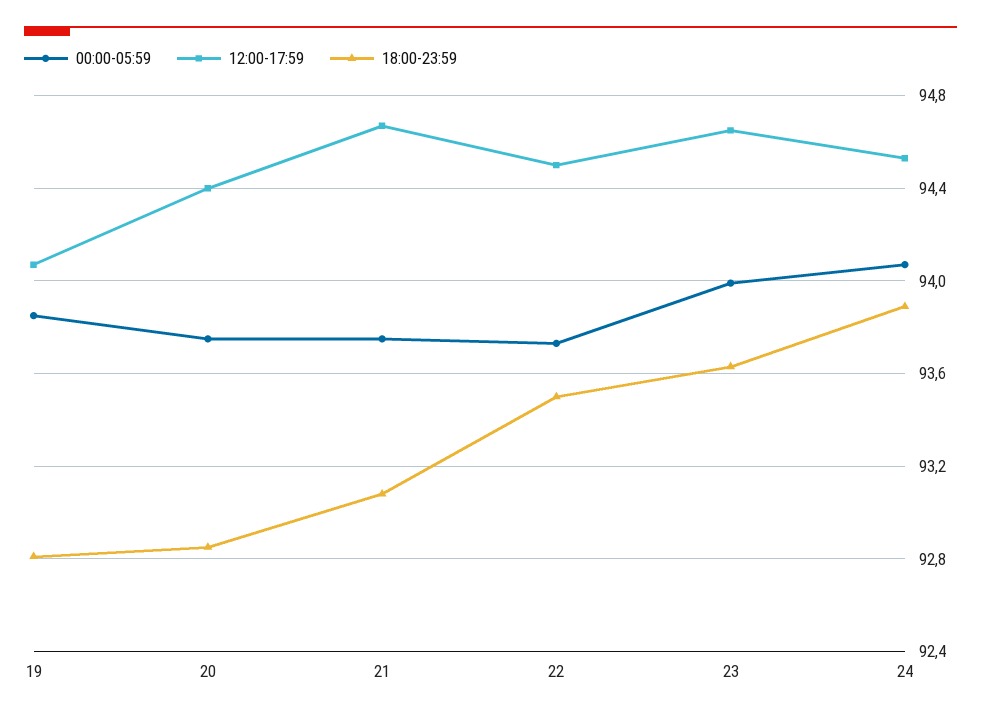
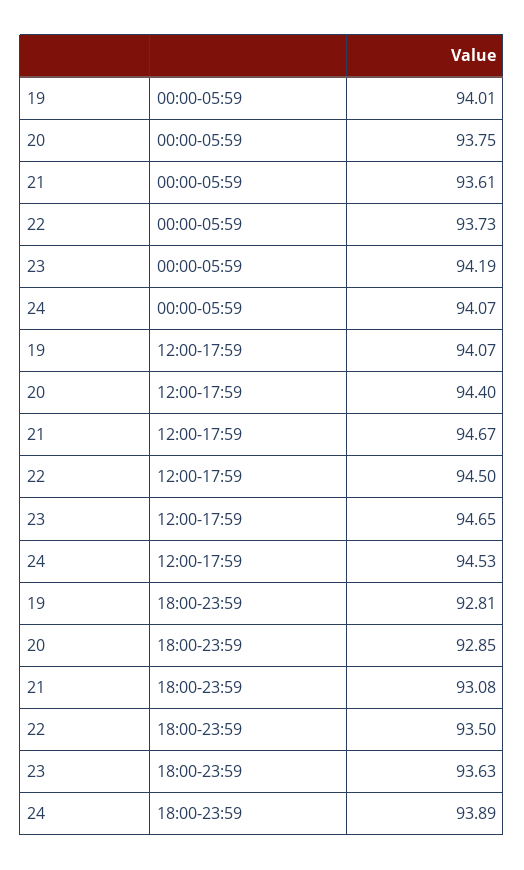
00:00-05:59, 19: 93.85 -> 94.01
00:00-05:59, 21: 93.75 -> 93.61
00:00-05:59, 23: 94 -> 94.19

